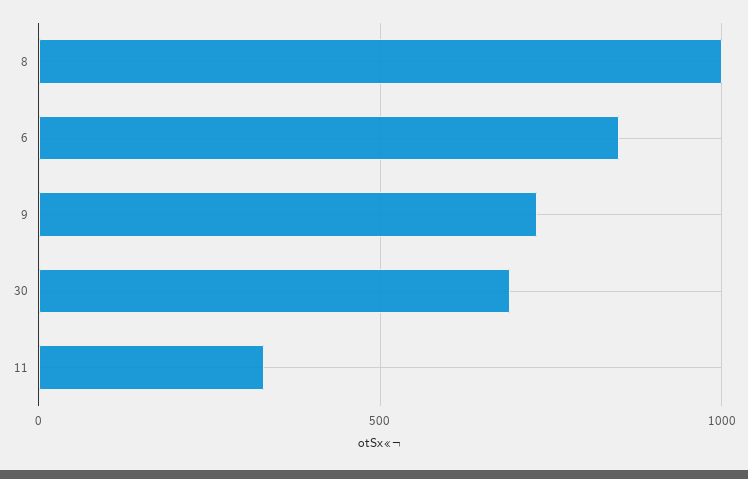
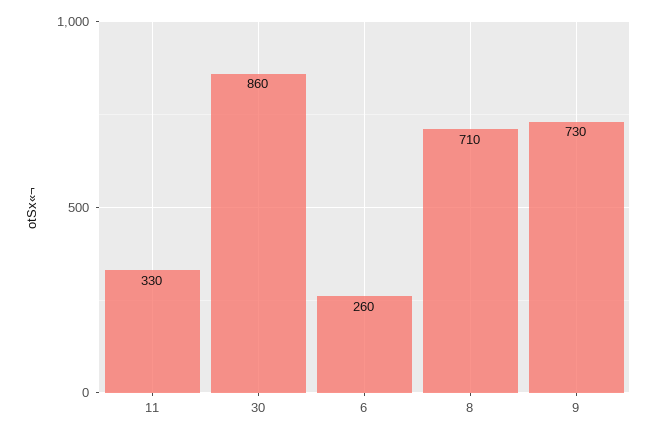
8: 1000 -> 710
6: 850 -> 260
30: 700 -> 860

